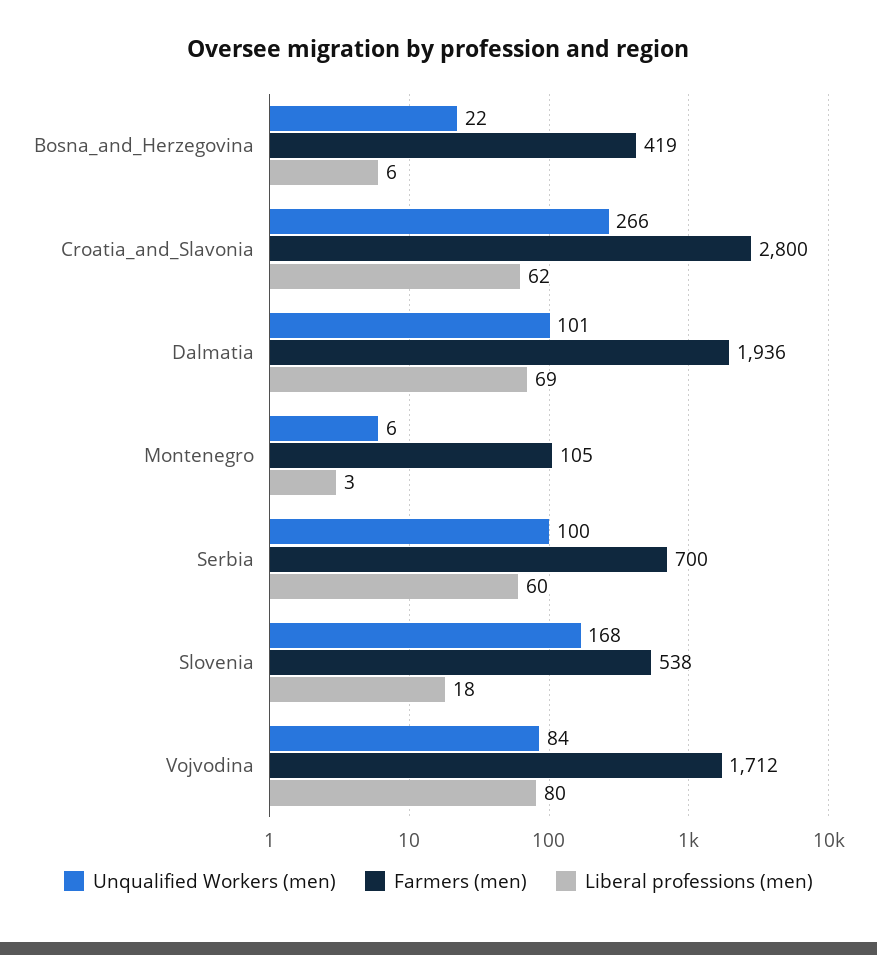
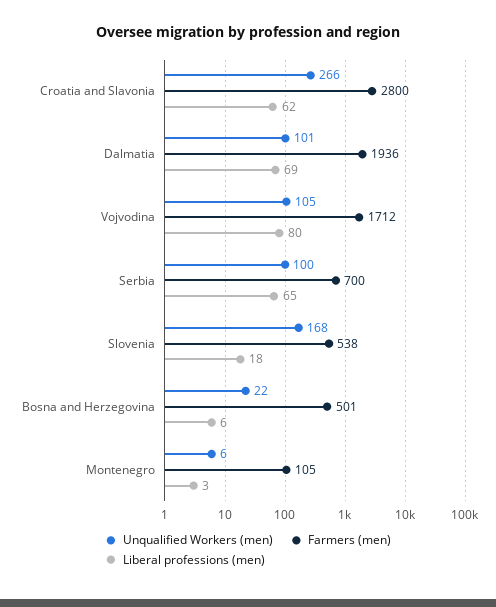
Farmers (men), Bosna_and_Herzegovina: 419 -> 501
Liberal professions (men), Serbia: 60 -> 65
Unqualified Workers (men), Vojvodina: 84 -> 105

